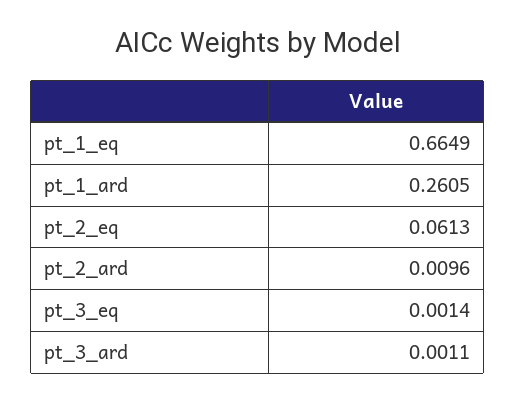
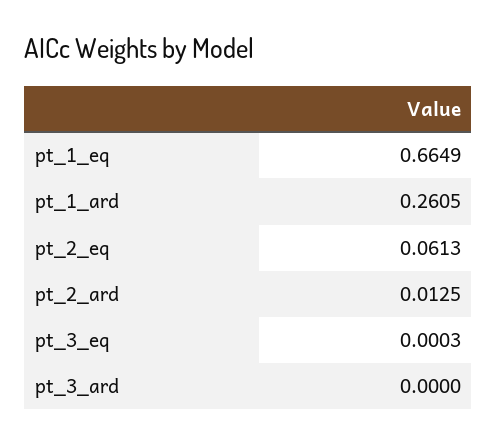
pt_2_ard: 0.0096 -> 0.0125
pt_3_eq: 0.0014 -> 0.0003
pt_3_ard: 0.0011 -> 0

